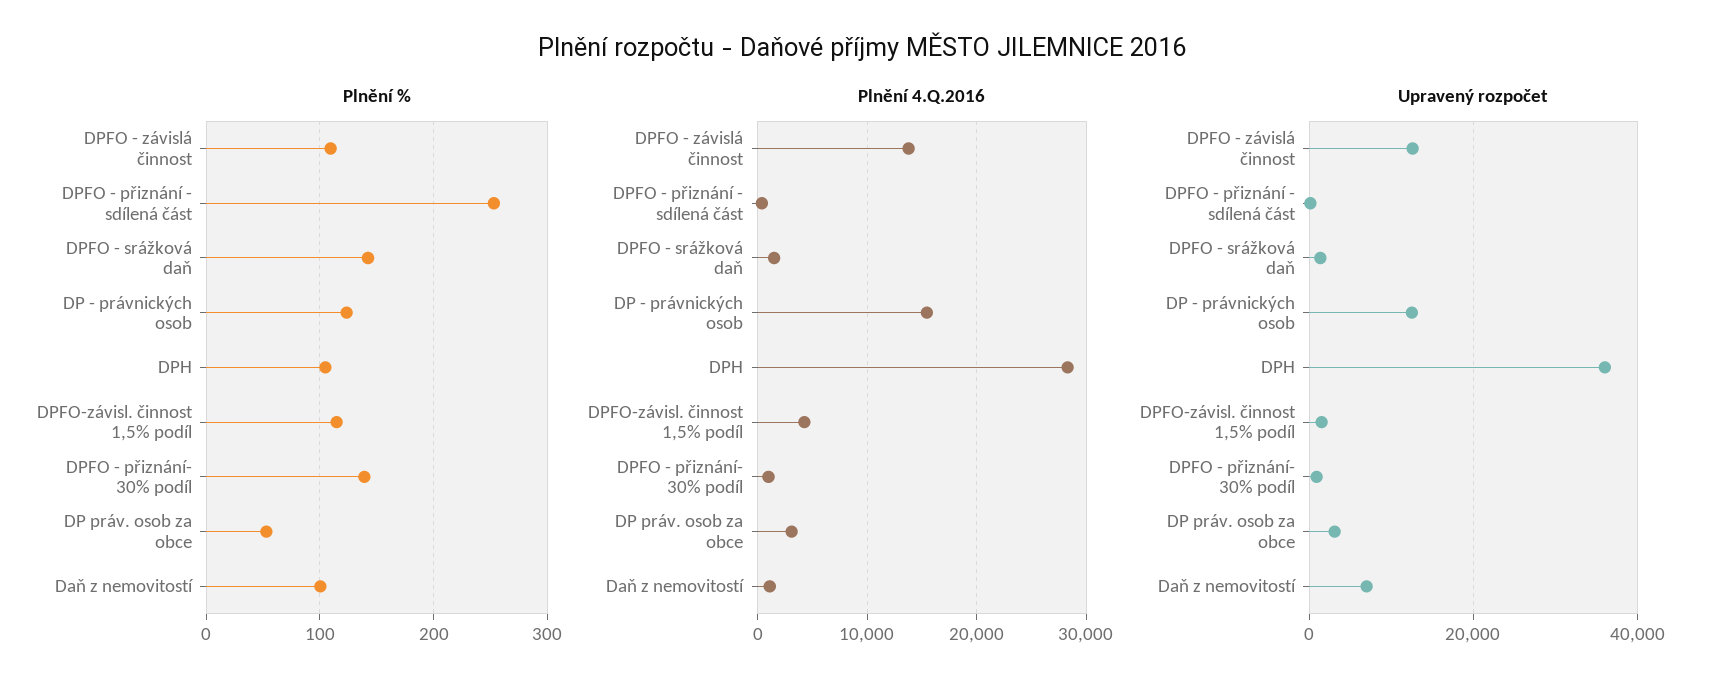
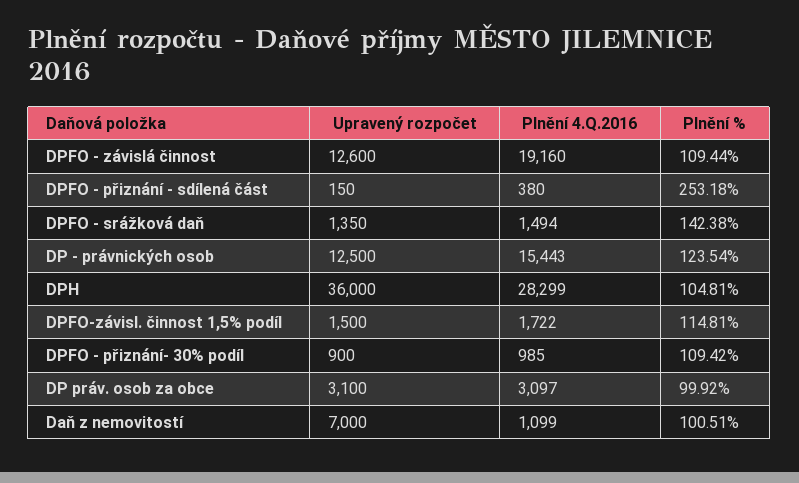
Plnění %, DPFO - přiznání- 30% podíl: 140 -> 109.42
Plnění %, DP práv. osob za obce: 50 -> 99.92
Plnění 4.Q.2016, DPFO - závislá činnost: 14000 -> 19160
Plnění 4.Q.2016, DPFO-závisl. činnost 1,5% podíl: 4000 -> 1722

